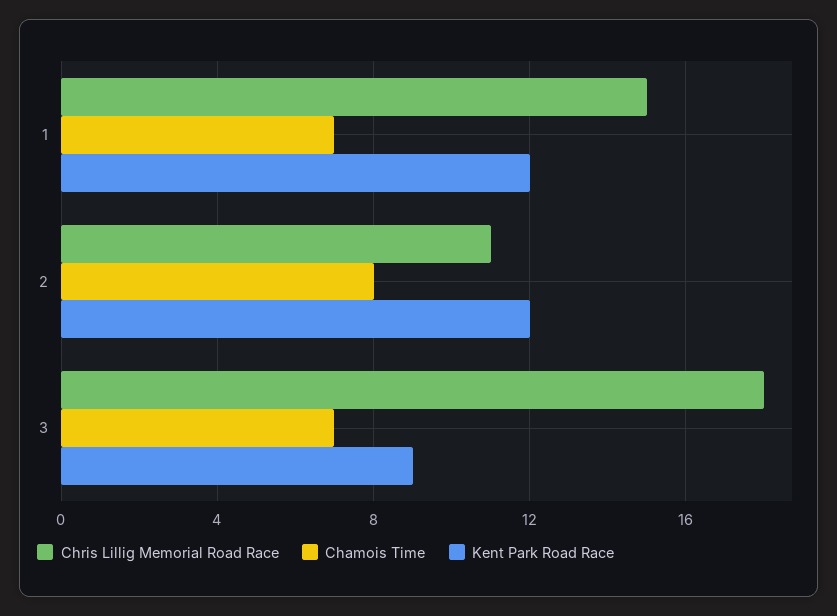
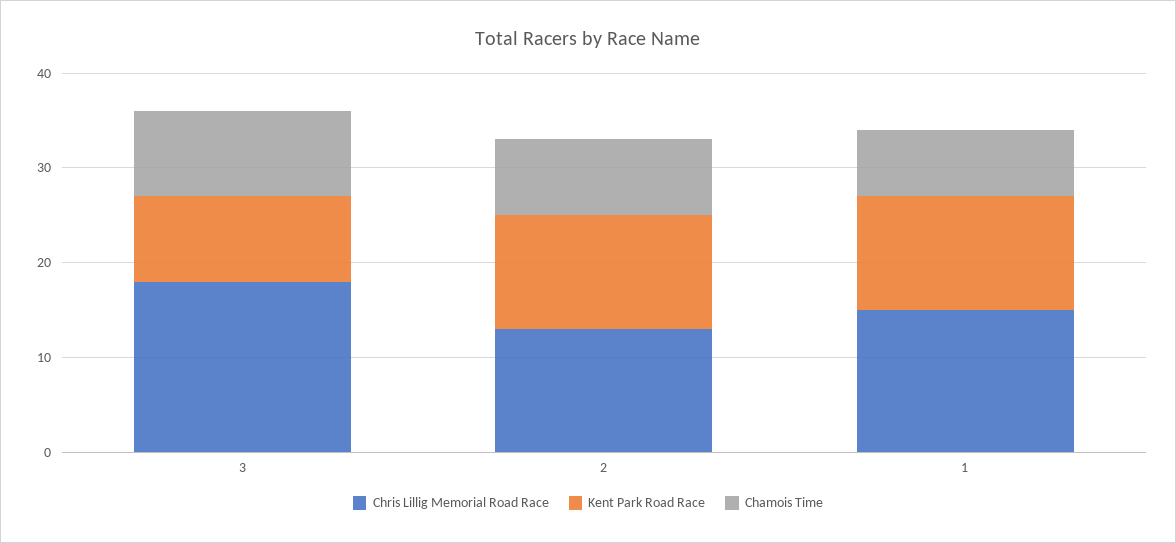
Chris Lillig Memorial Road Race, 2: 11 -> 13
Chamois Time, 3: 7 -> 9

